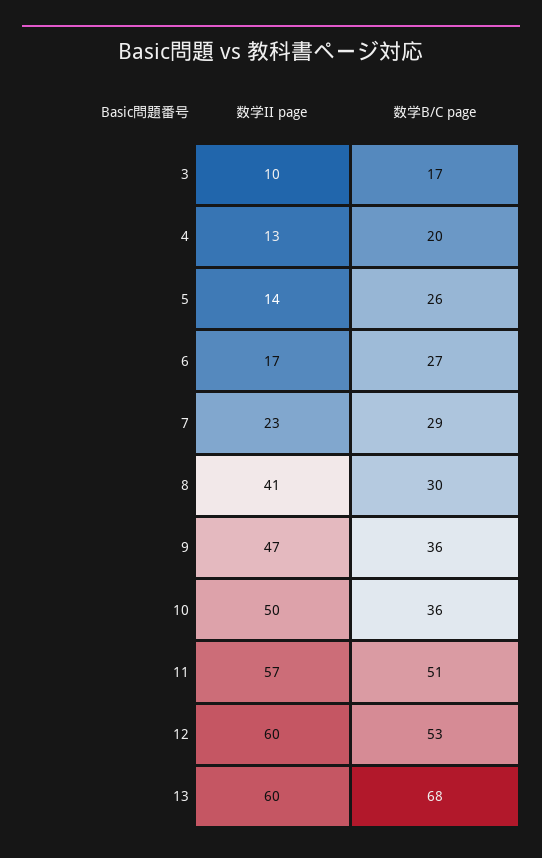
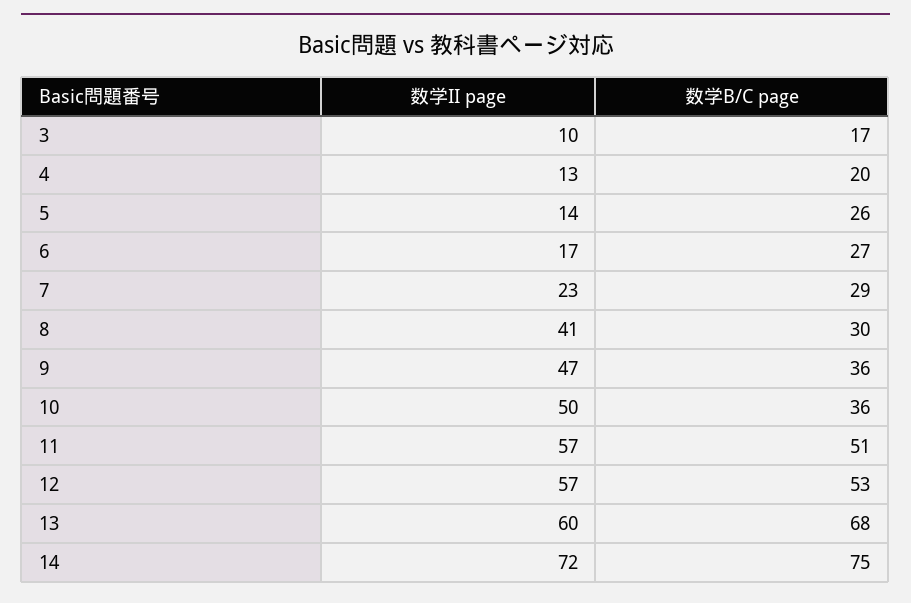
数学II page, 12: 60 -> 57
数学II page, 14: none -> 72
数学B/C page, 14: none -> 75

